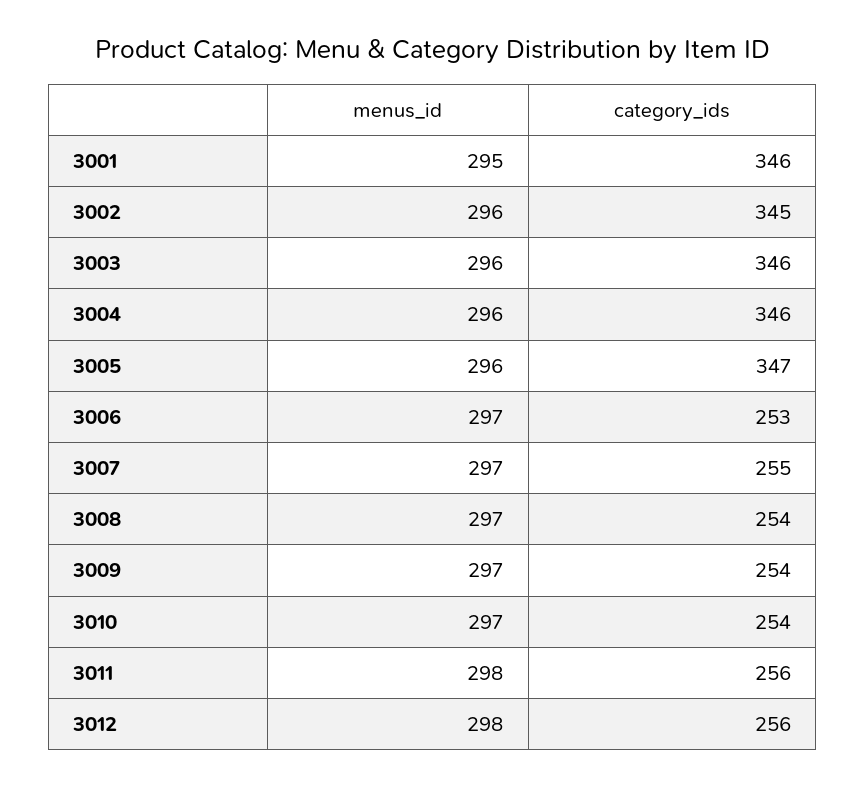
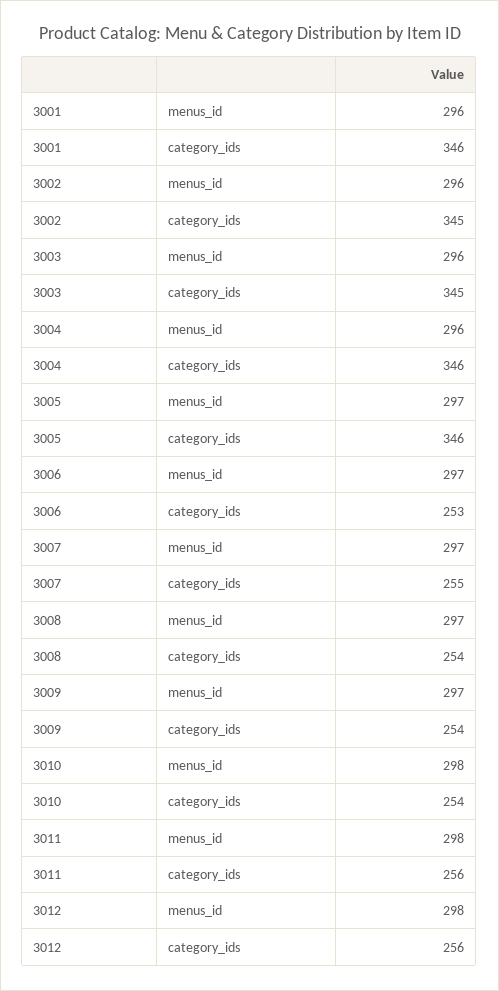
menus_id, 3001: 295 -> 296
category_ids, 3003: 346 -> 345
menus_id, 3005: 296 -> 297
category_ids, 3005: 347 -> 346
menus_id, 3010: 297 -> 298

